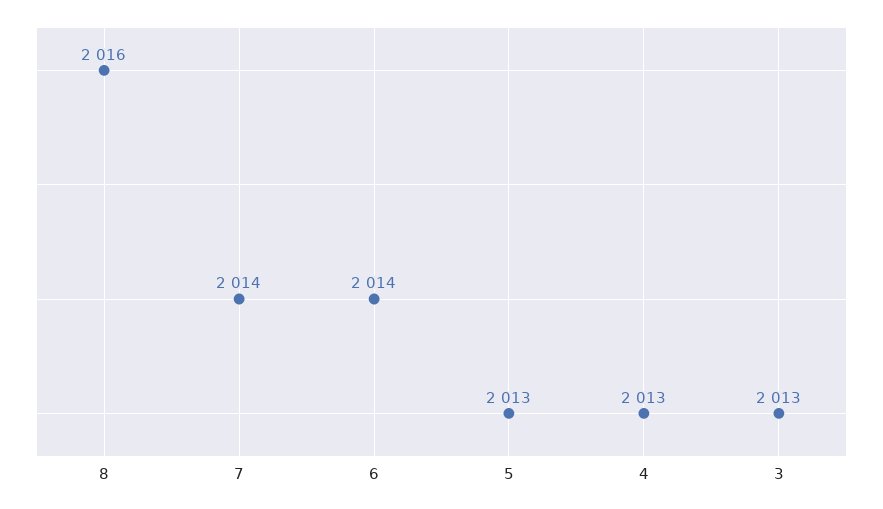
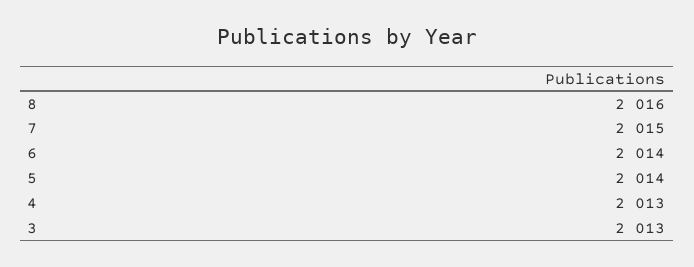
7: 2014 -> 2015
5: 2013 -> 2014

